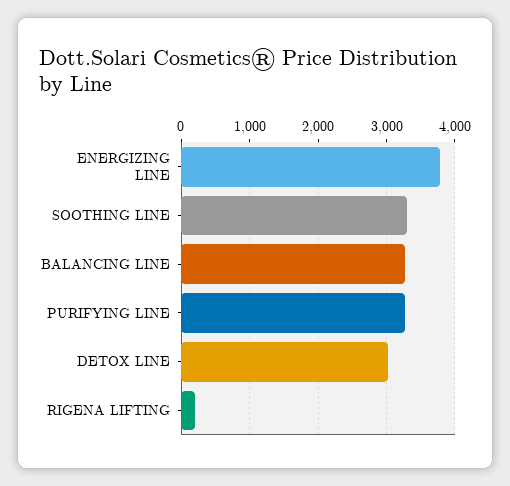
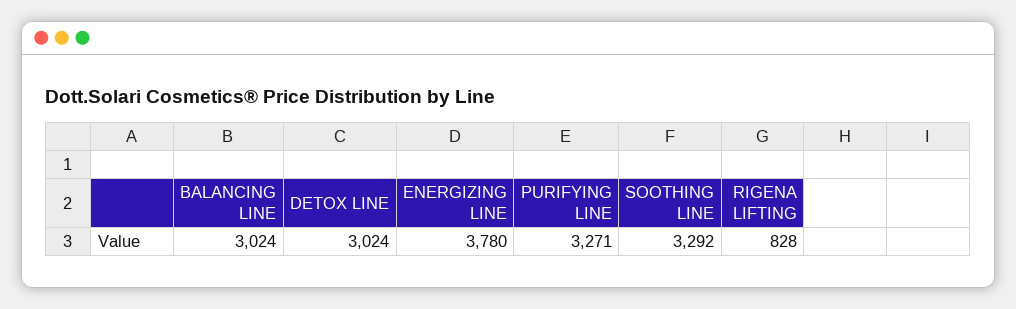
BALANCING LINE: 3300 -> 3024
RIGENA LIFTING: 200 -> 828

